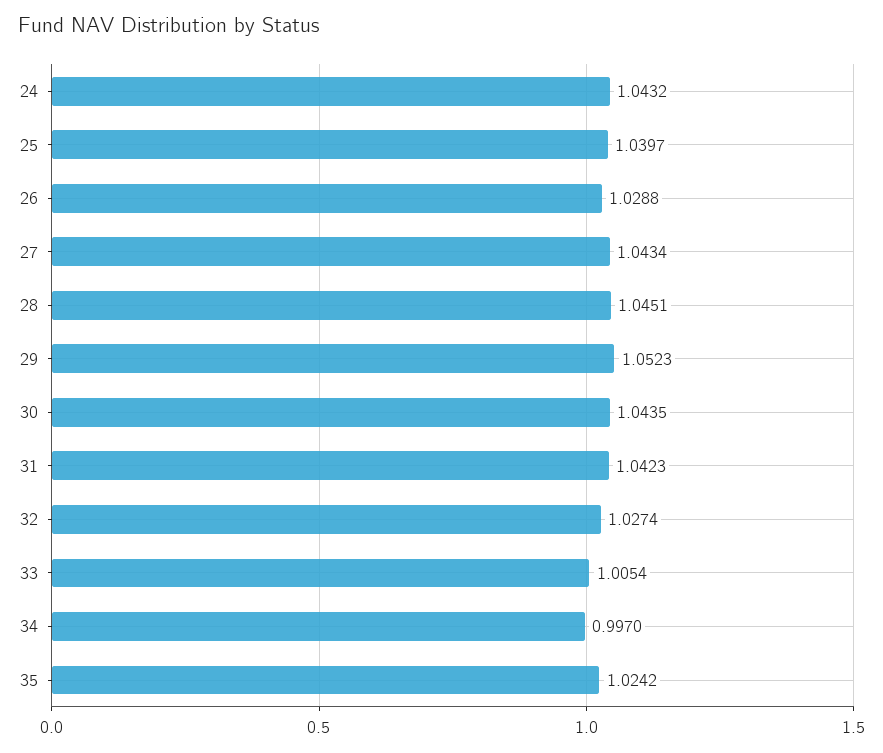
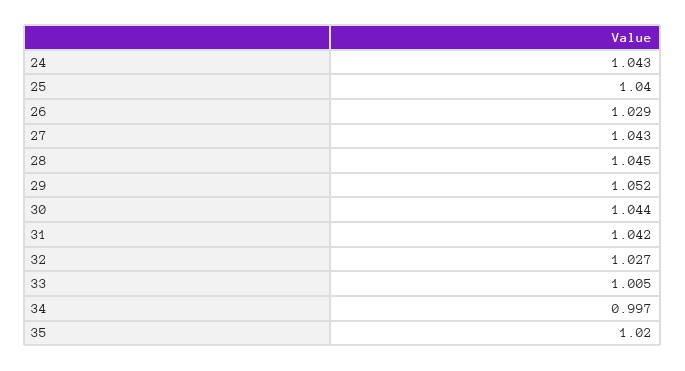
35: 1.0242 -> 1.02

